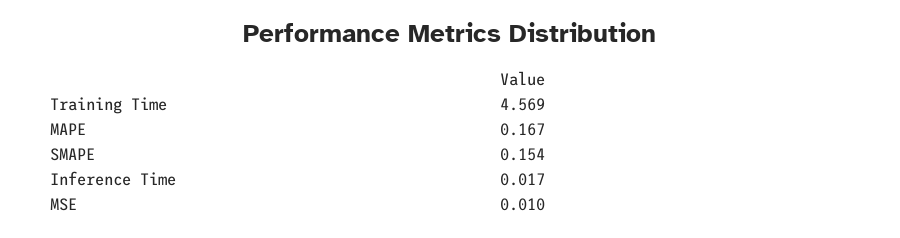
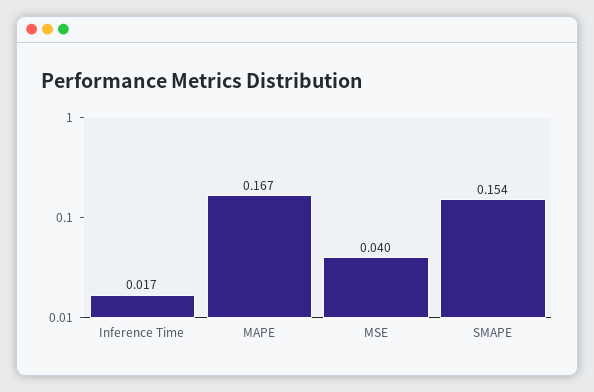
Training Time: 4.569 -> none
MSE: 0.01 -> 0.04

